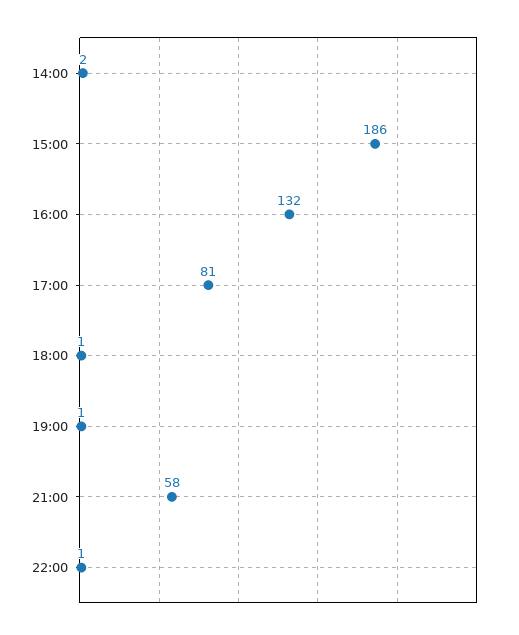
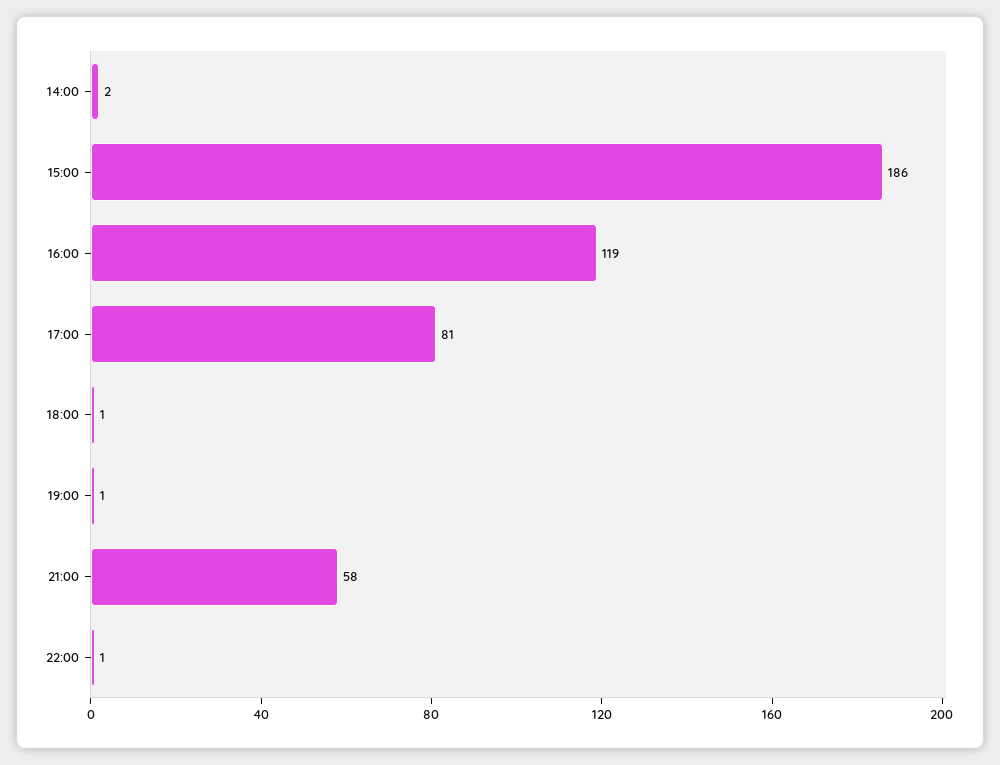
16:00: 132 -> 119

